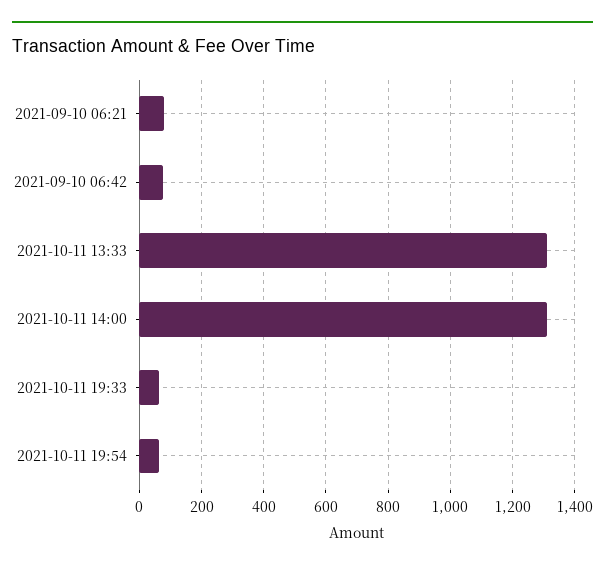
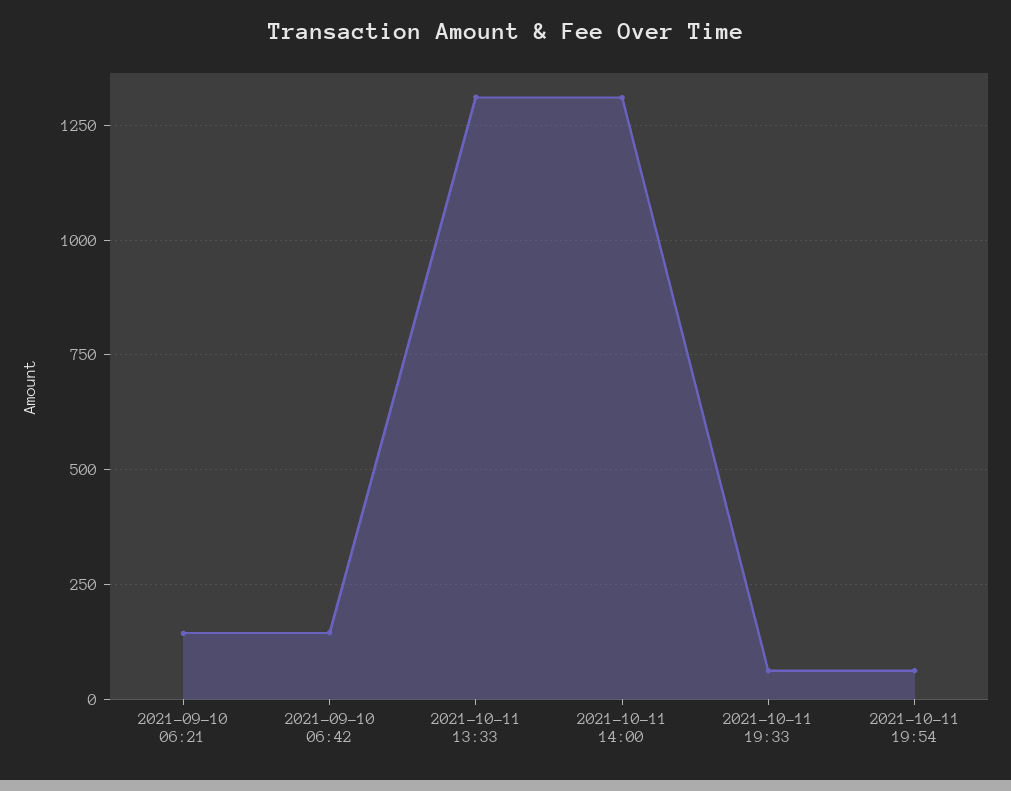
2021-09-10 06:21: 80 -> 150
2021-09-10 06:42: 80 -> 150

